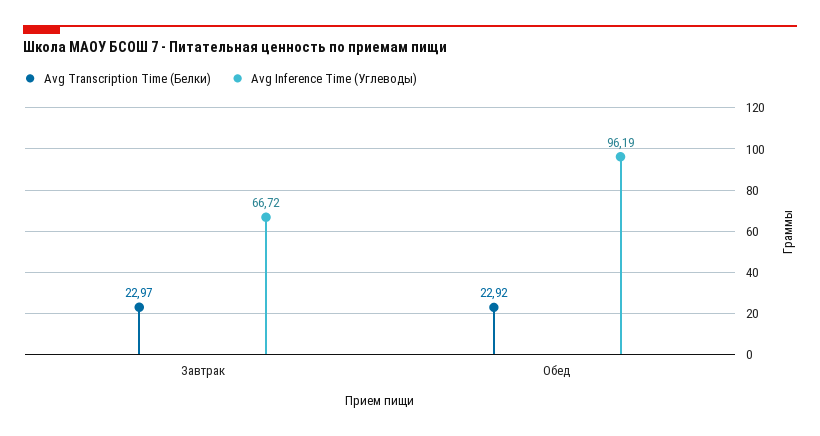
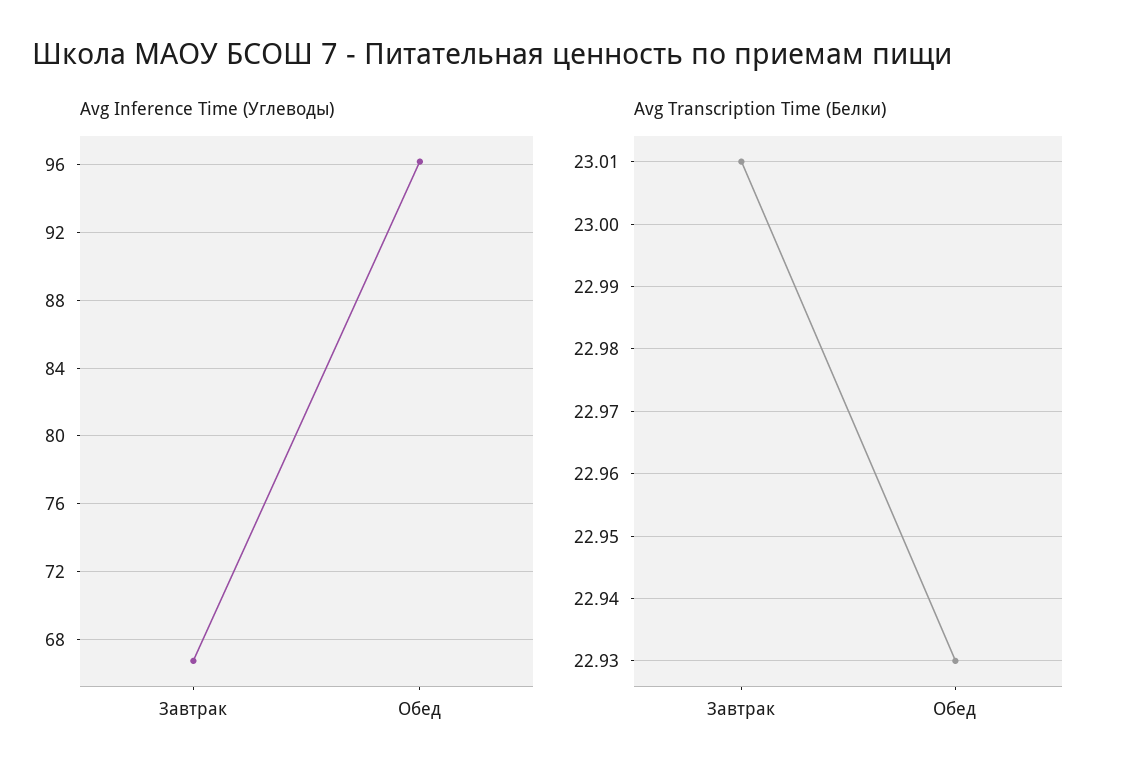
Avg Transcription Time (Белки), Завтрак: 22.97 -> 23.01
Avg Transcription Time (Белки), Обед: 22.92 -> 22.93

